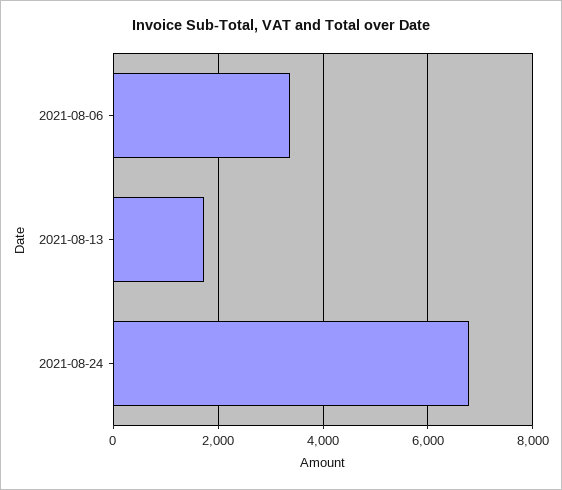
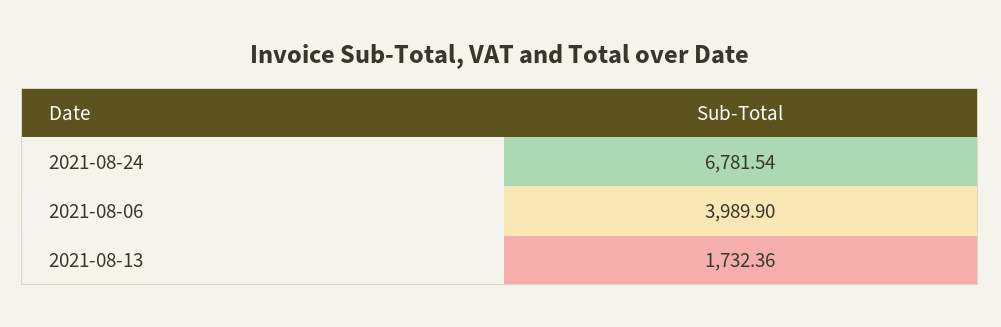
2021-08-06: 3400 -> 3989.9

